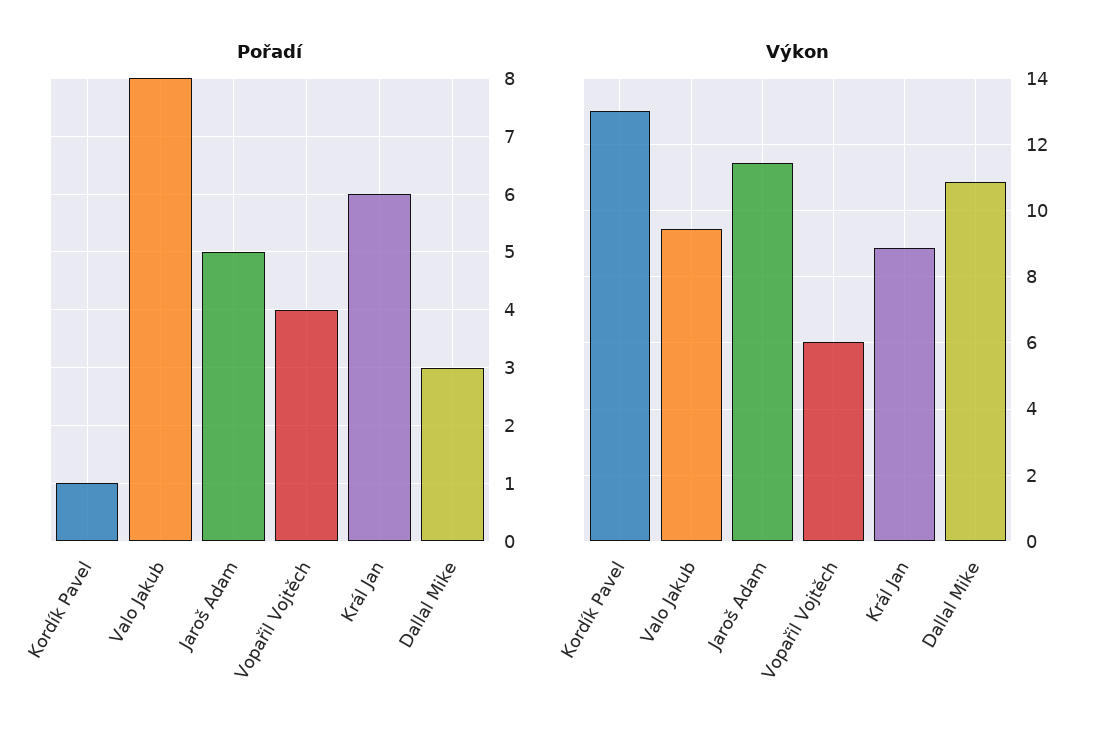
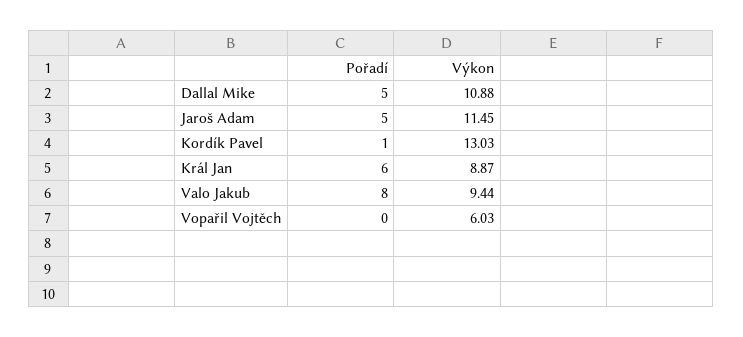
Pořadí, Vopařil Vojtěch: 4 -> 0
Pořadí, Dallal Mike: 3 -> 5

